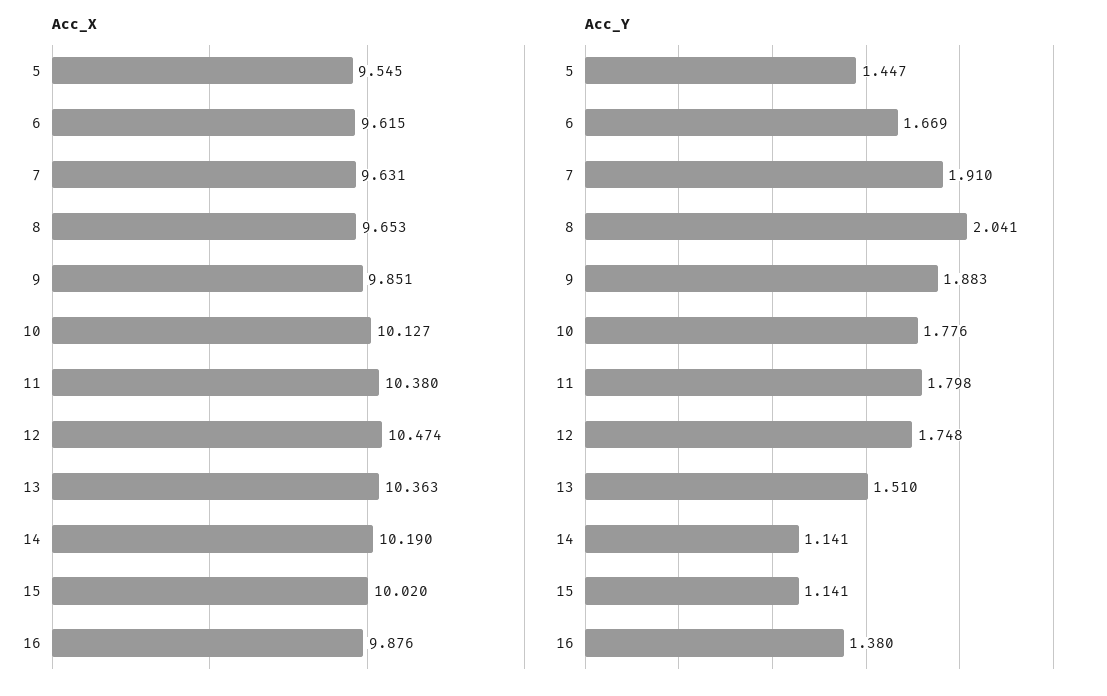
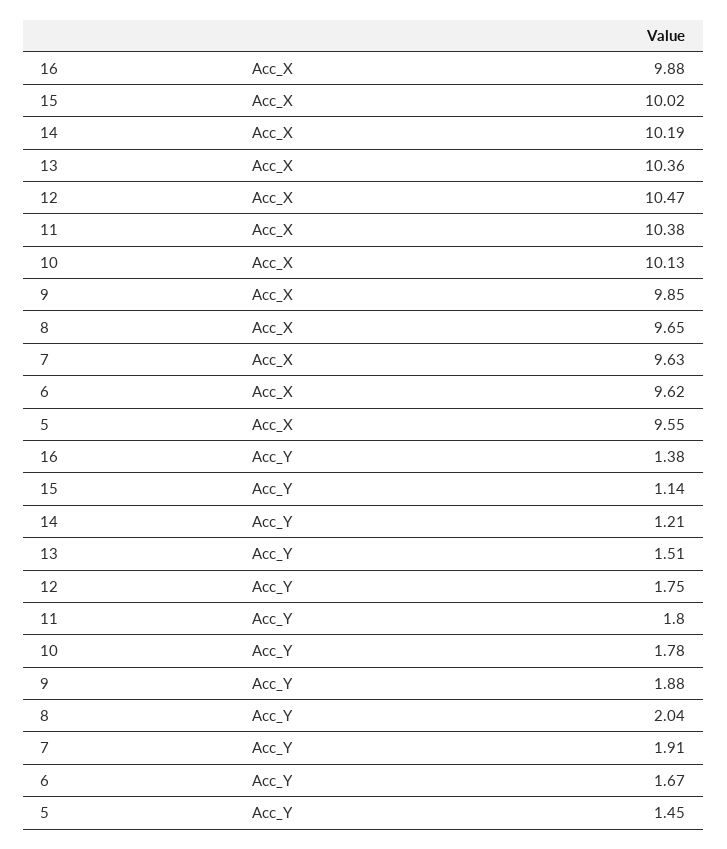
Acc_Y, 14: 1.141 -> 1.21

